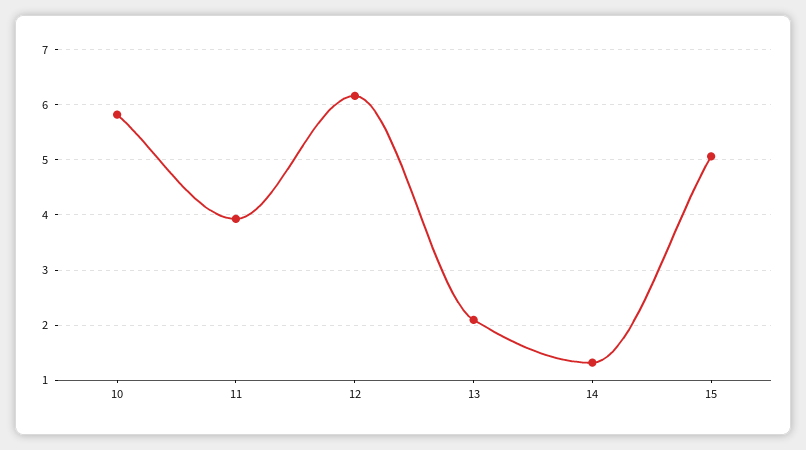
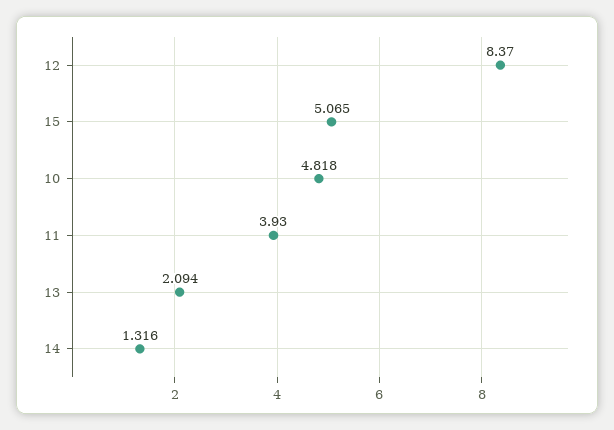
10: 5.8 -> 4.818
12: 6.2 -> 8.37

